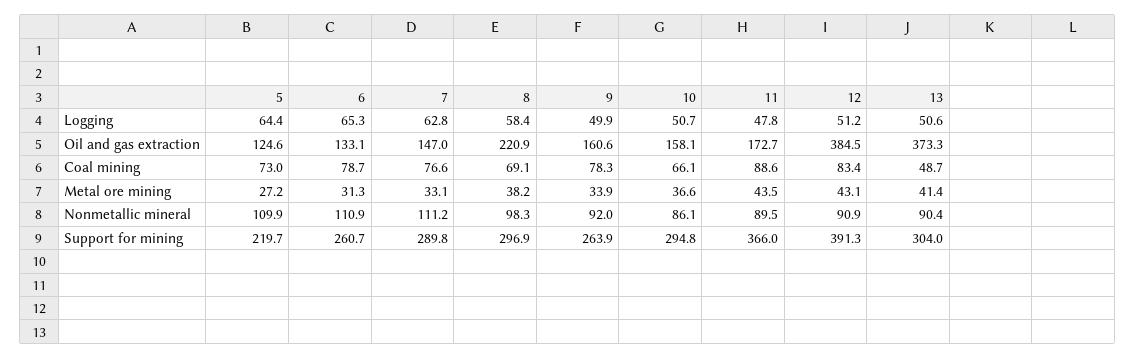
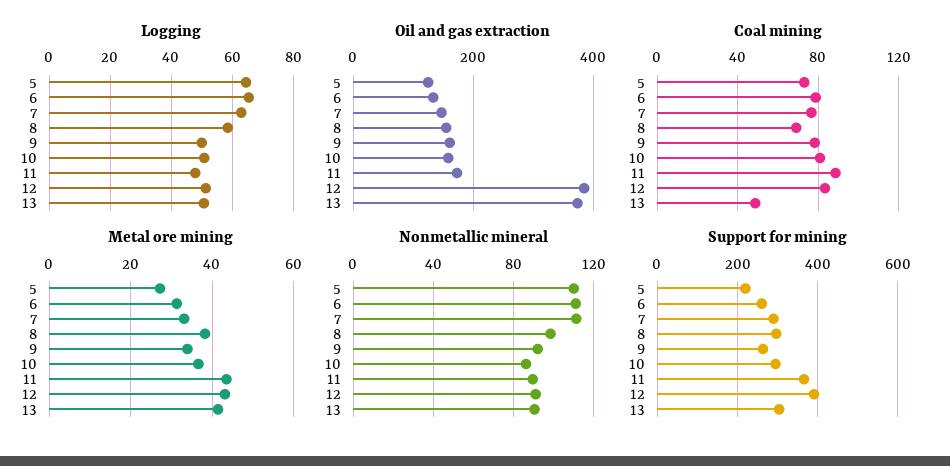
Oil and gas extraction, 8: 220.9 -> 160
Coal mining, 10: 66.1 -> 80

